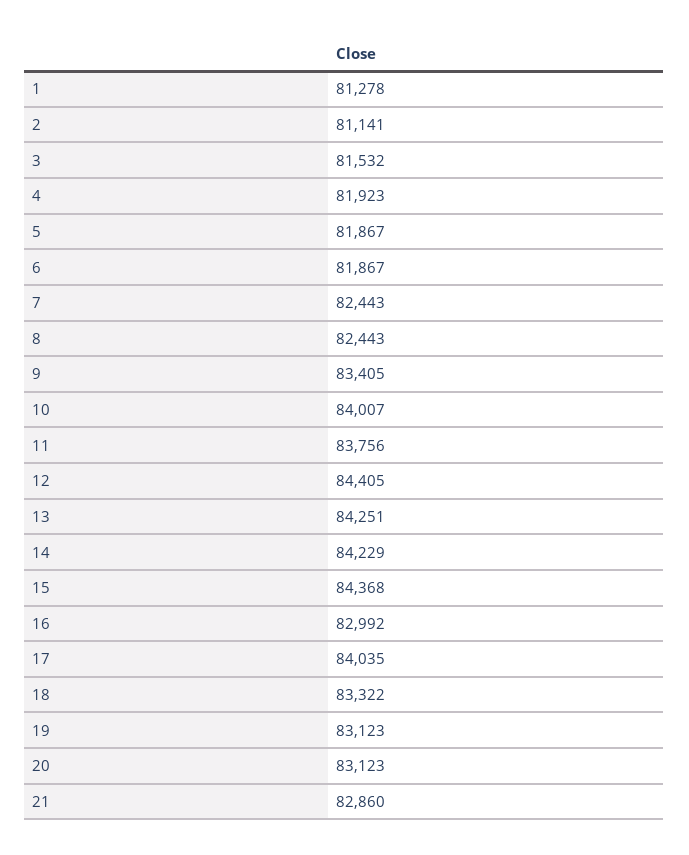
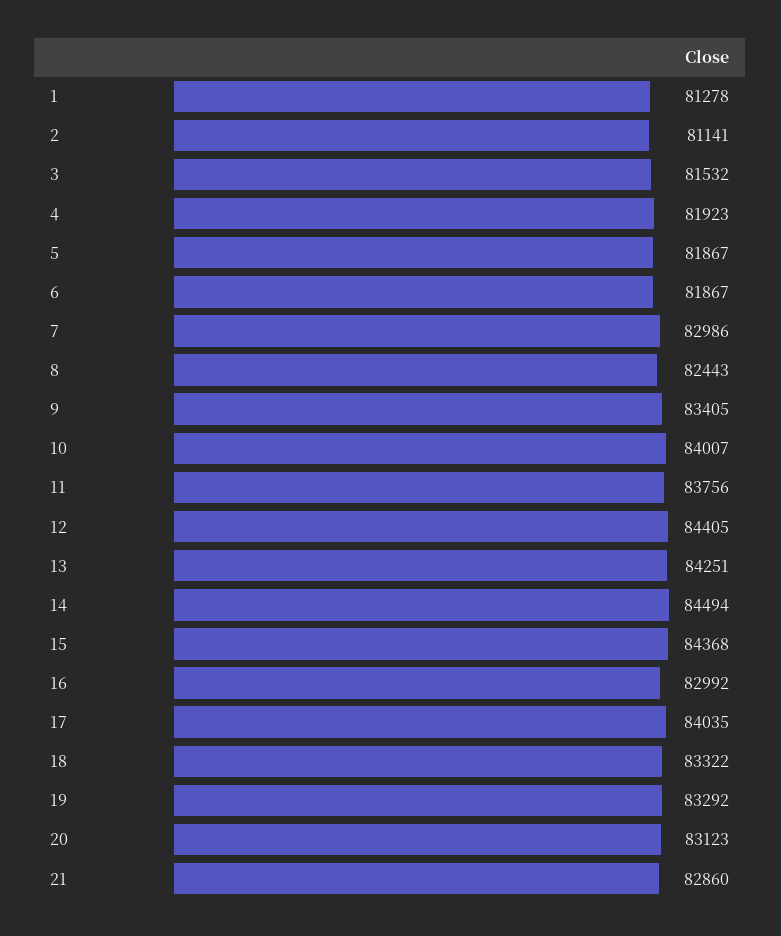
7: 82443 -> 82986
14: 84229 -> 84494
19: 83123 -> 83292

